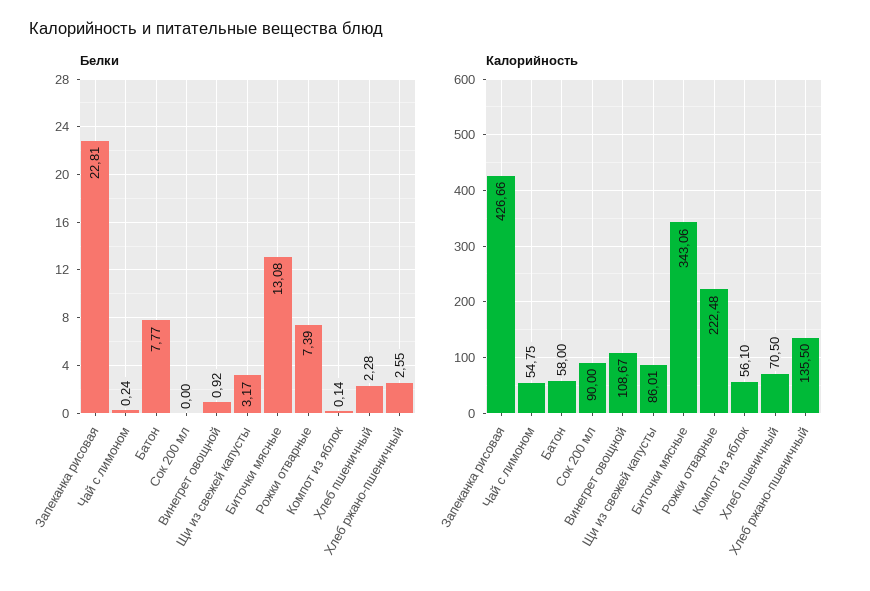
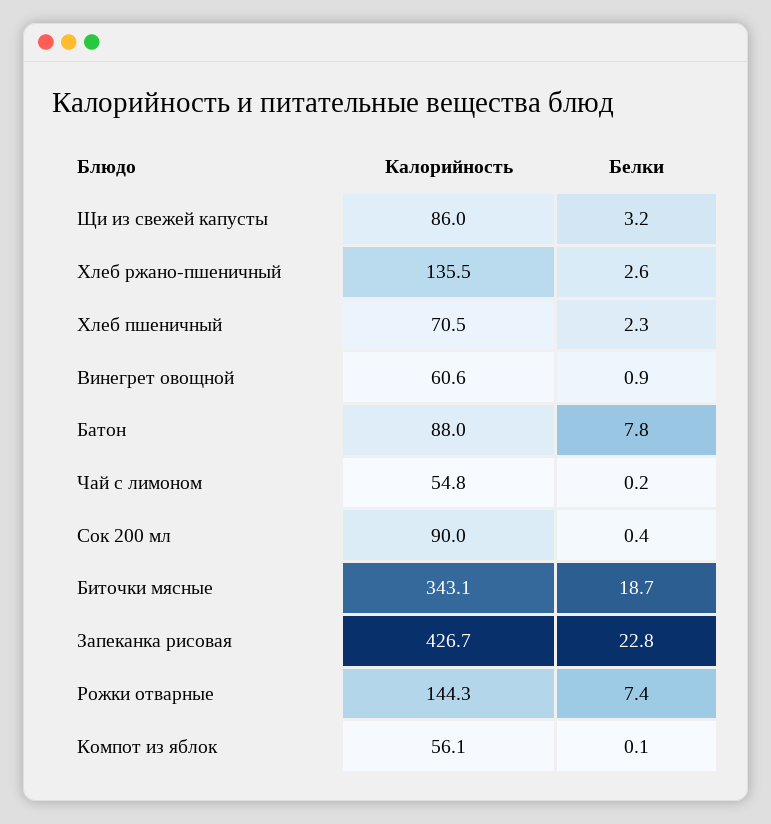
Белки, Сок 200 мл: 0 -> 0.4
Белки, Биточки мясные: 13.08 -> 18.7
Калорийность, Батон: 58 -> 88
Калорийность, Винегрет овощной: 108.67 -> 60.6
Калорийность, Рожки отварные: 222.48 -> 144.3

